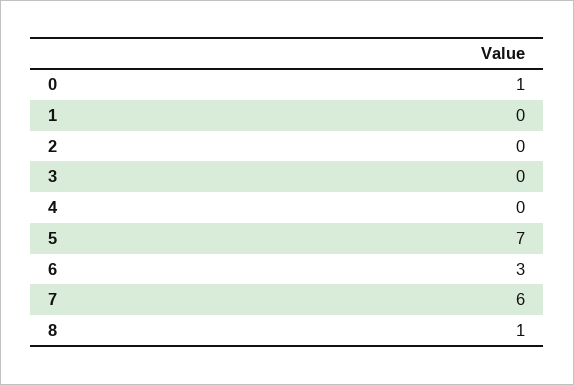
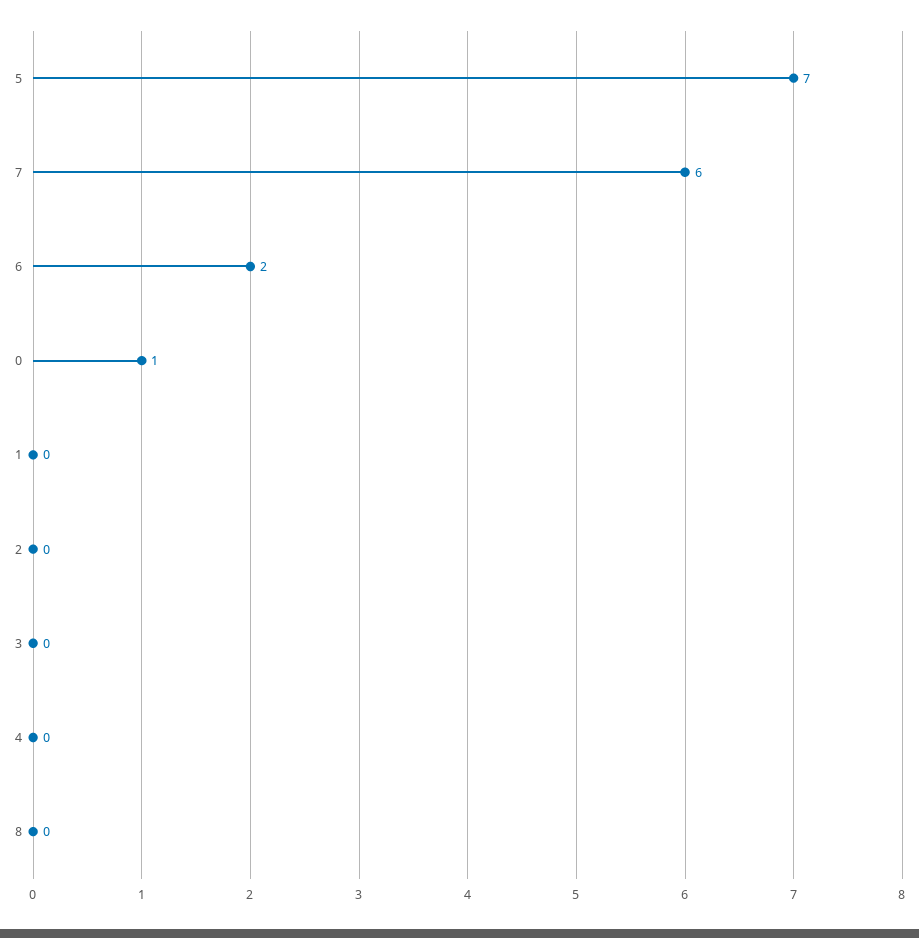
6: 3 -> 2
8: 1 -> 0

